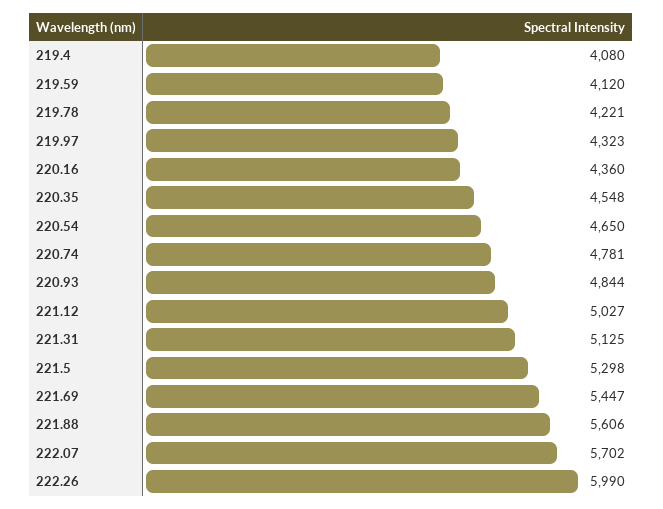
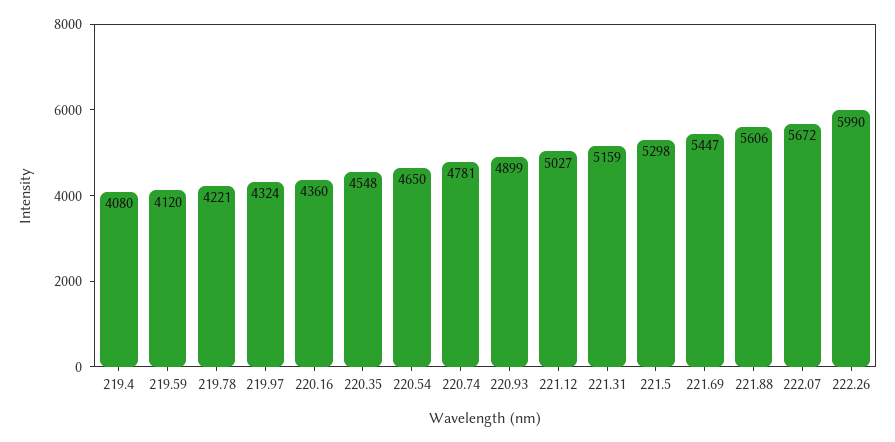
219.97: 4323 -> 4324
220.93: 4844 -> 4899
221.31: 5125 -> 5159
222.07: 5702 -> 5672

